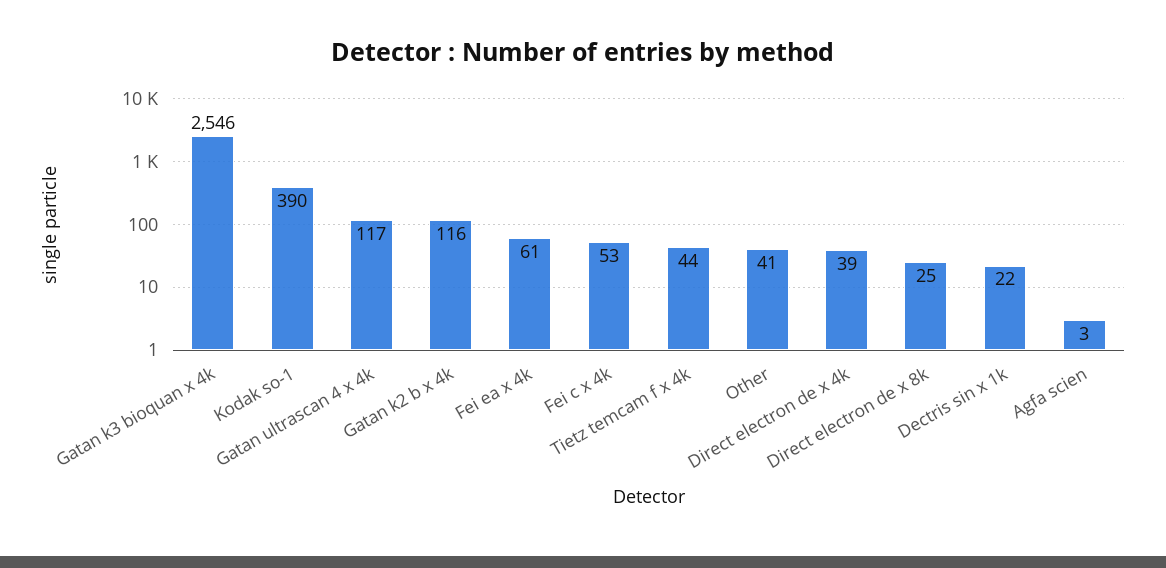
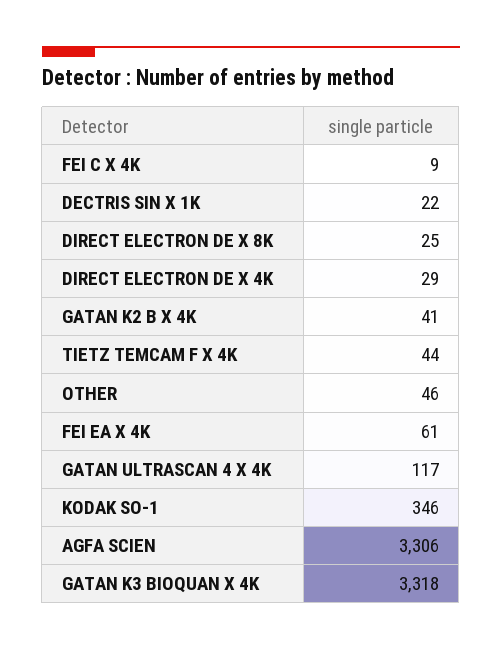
Gatan k3 bioquan x 4k: 2546 -> 3318
Kodak so-1: 390 -> 346
Gatan k2 b x 4k: 116 -> 41
Fei c x 4k: 53 -> 9
Other: 41 -> 46
Direct electron de x 4k: 39 -> 29
Agfa scien: 3 -> 3306

